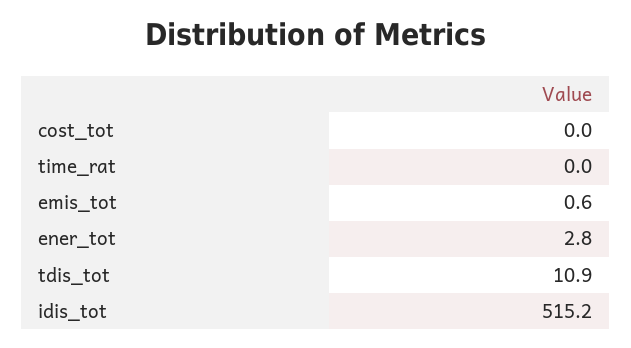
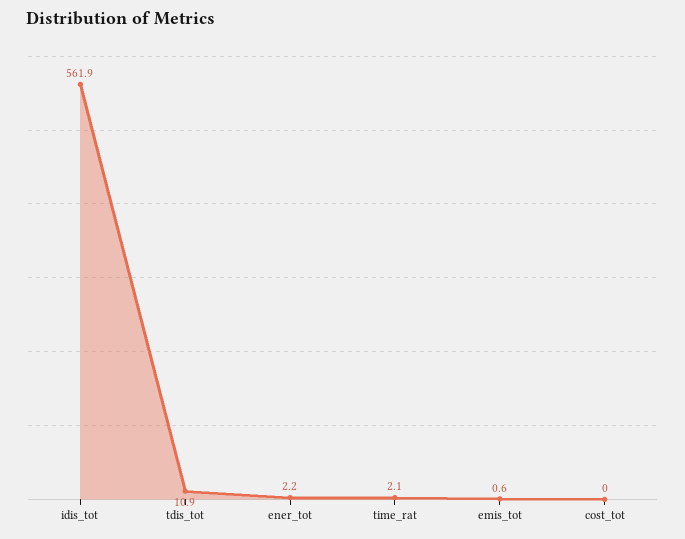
time_rat: 0 -> 2.1
ener_tot: 2.8 -> 2.2
idis_tot: 515.2 -> 561.9

